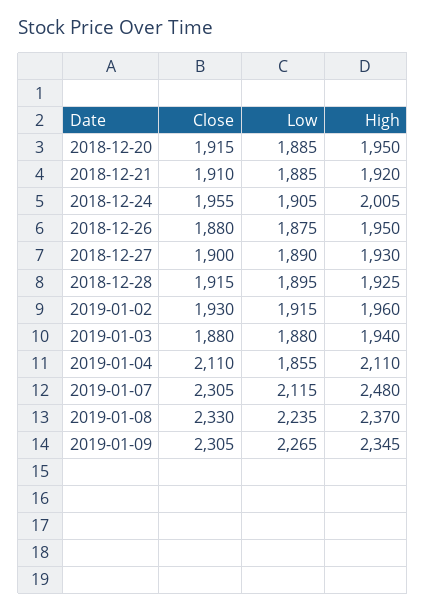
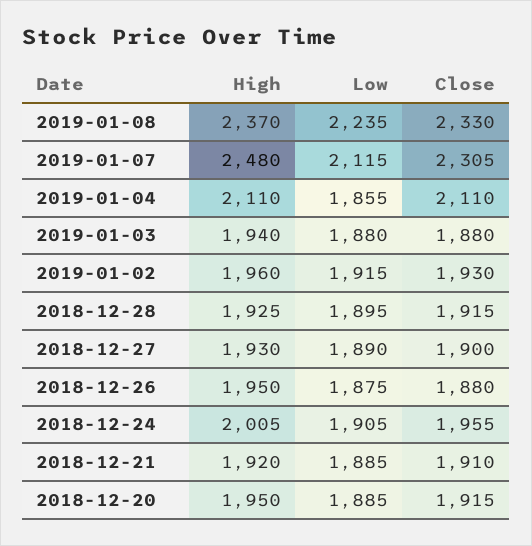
Close, 2019-01-09: 2305 -> none
Low, 2019-01-09: 2265 -> none
High, 2019-01-09: 2345 -> none

